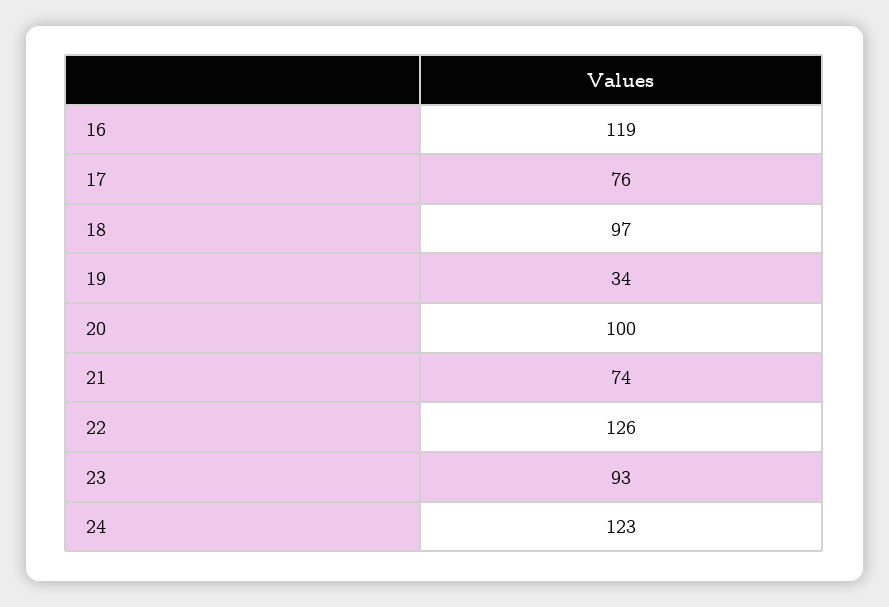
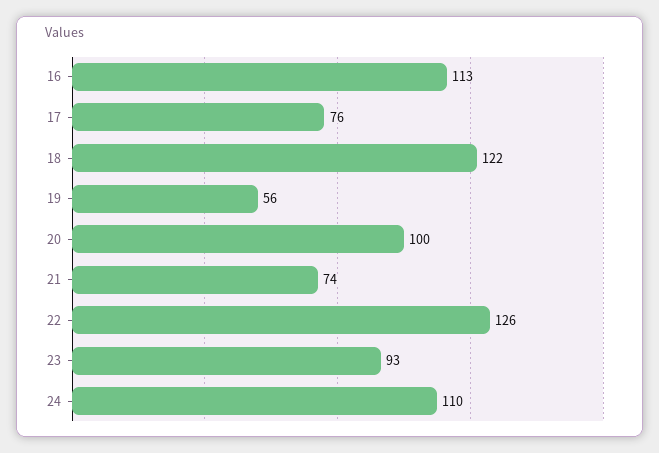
16: 119 -> 113
18: 97 -> 122
19: 34 -> 56
24: 123 -> 110

